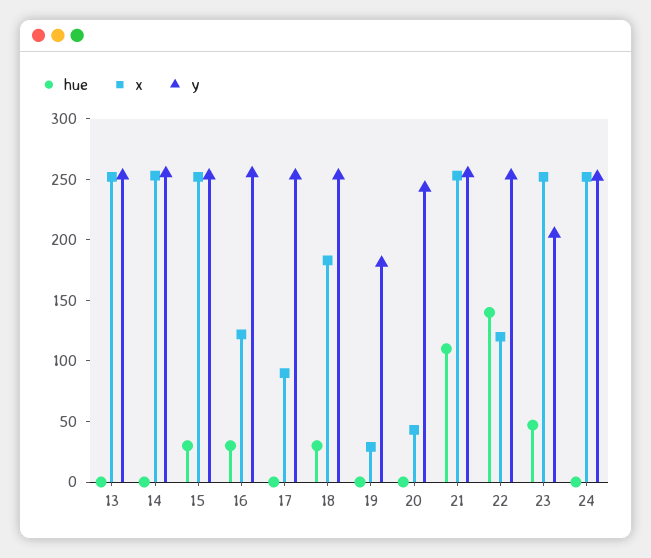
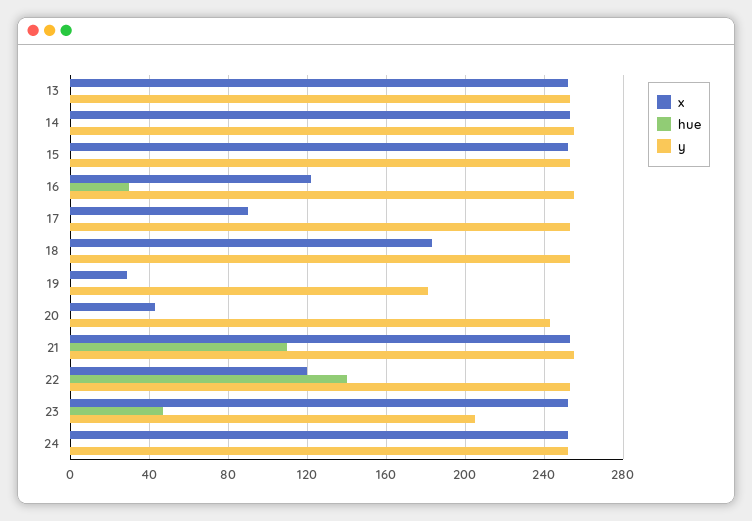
hue, 15: 30 -> 0
hue, 18: 30 -> 0

